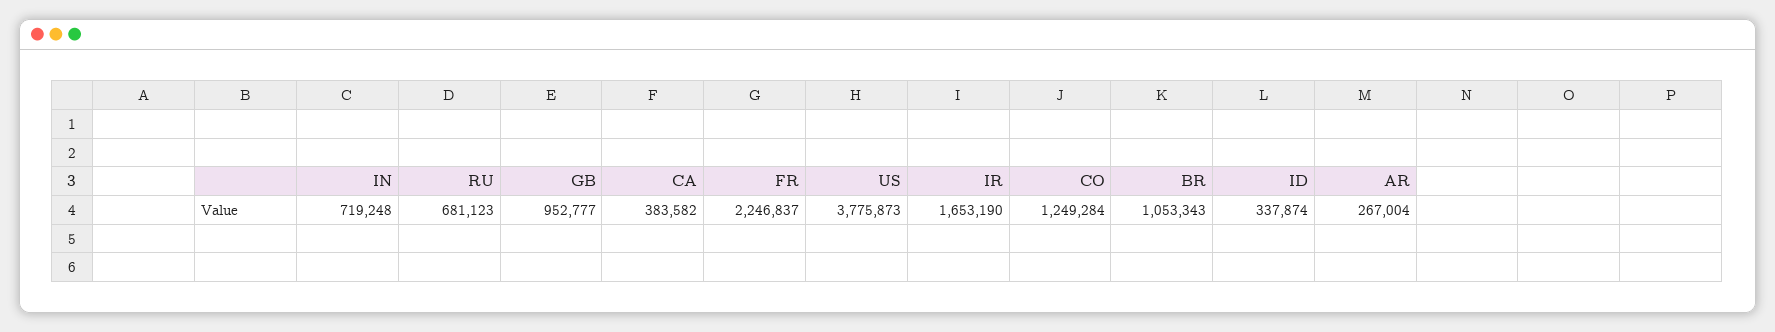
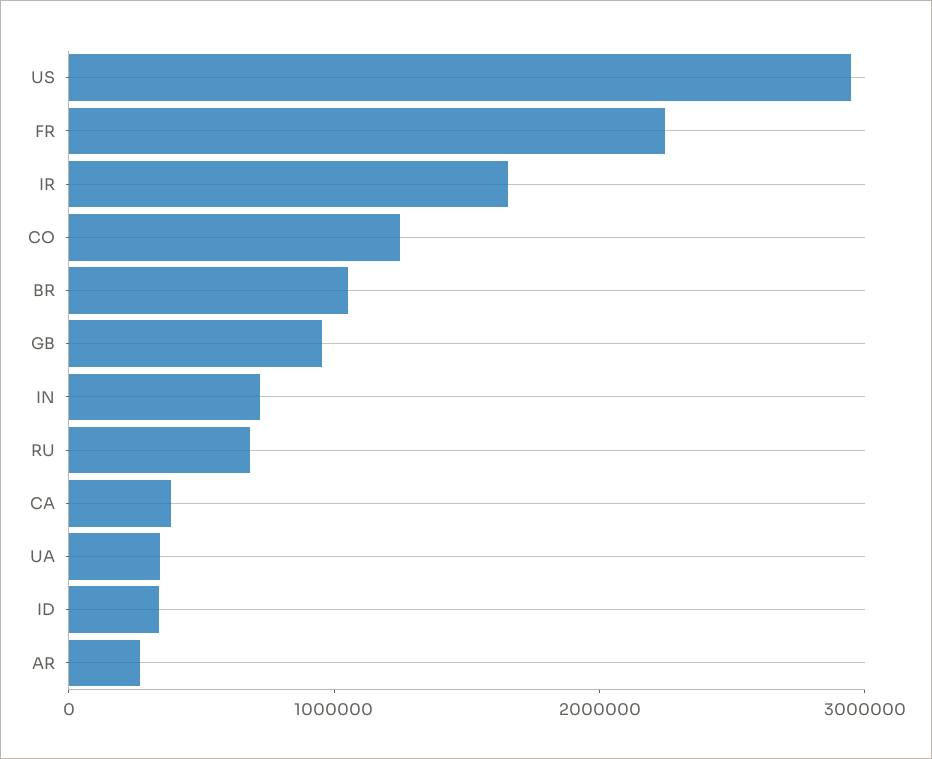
US: 3775873 -> 3000000
UA: none -> 400000

